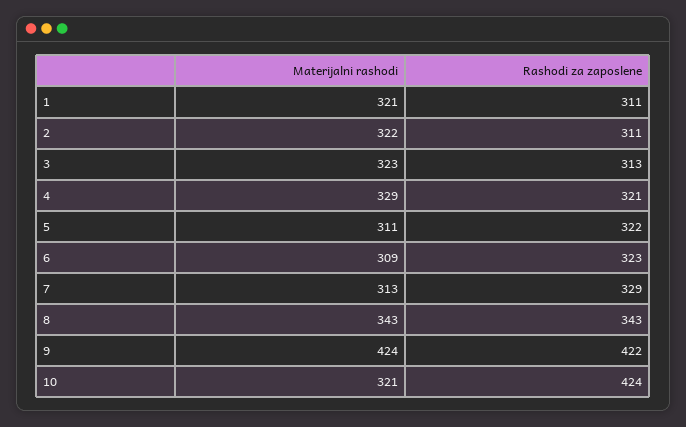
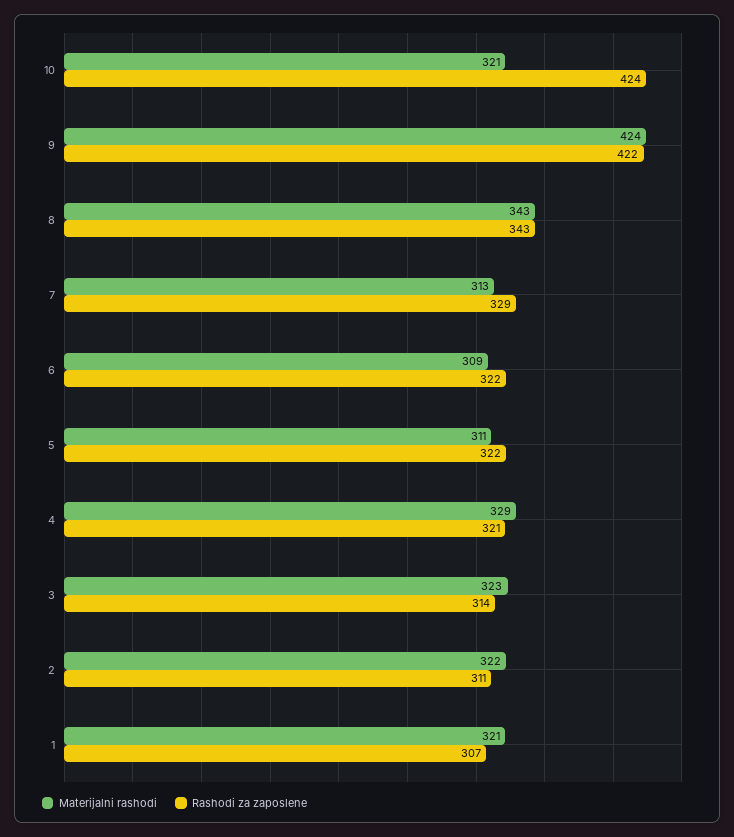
Rashodi za zaposlene, 1: 311 -> 307
Rashodi za zaposlene, 3: 313 -> 314
Rashodi za zaposlene, 6: 323 -> 322

